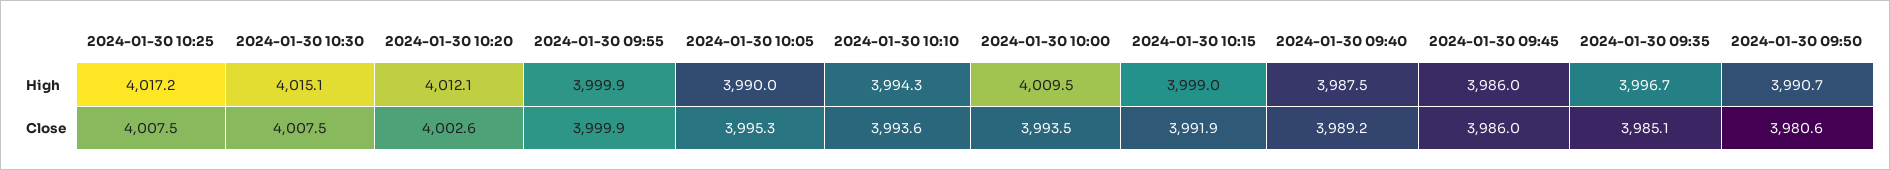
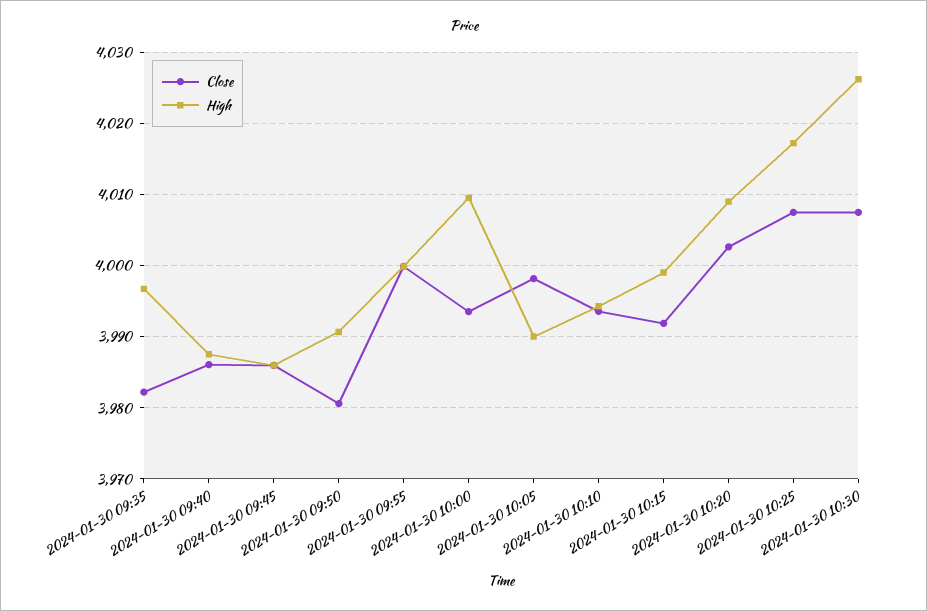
High, 2024-01-30 10:30: 4015.1 -> 4026
High, 2024-01-30 10:20: 4012.1 -> 4009
Close, 2024-01-30 10:05: 3995.3 -> 3998
Close, 2024-01-30 09:40: 3989.2 -> 3986
Close, 2024-01-30 09:35: 3985.1 -> 3982

